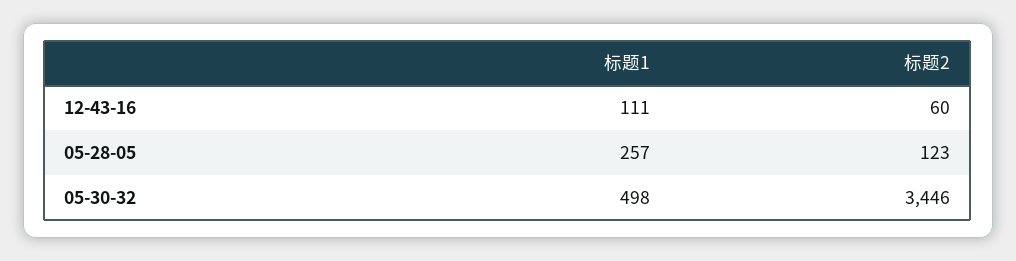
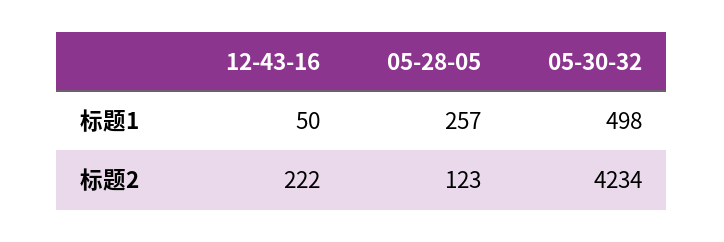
标题1, 12-43-16: 111 -> 50
标题2, 12-43-16: 60 -> 222
标题2, 05-30-32: 3446 -> 4234

